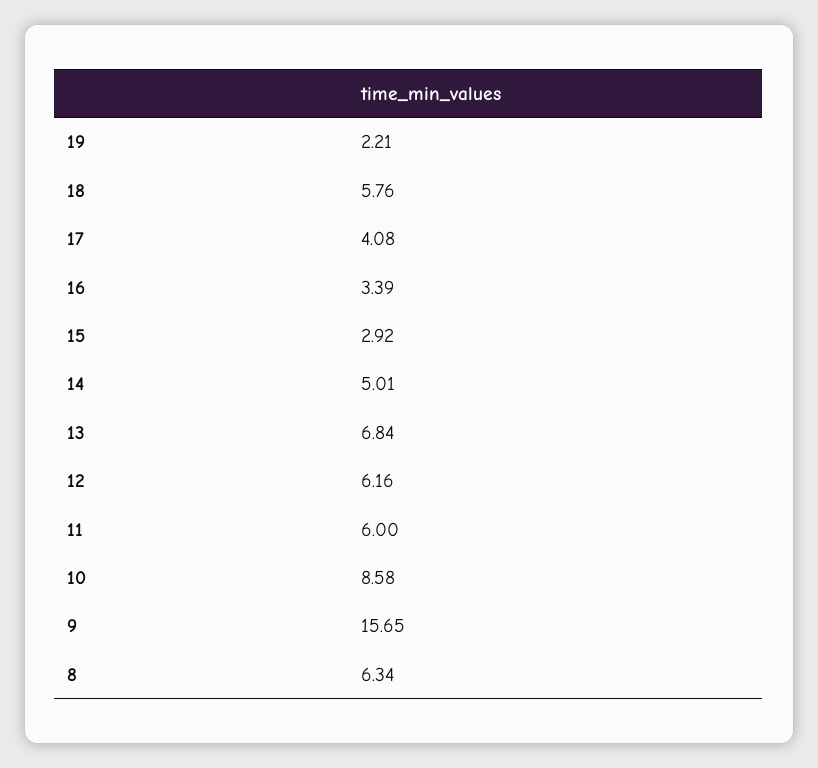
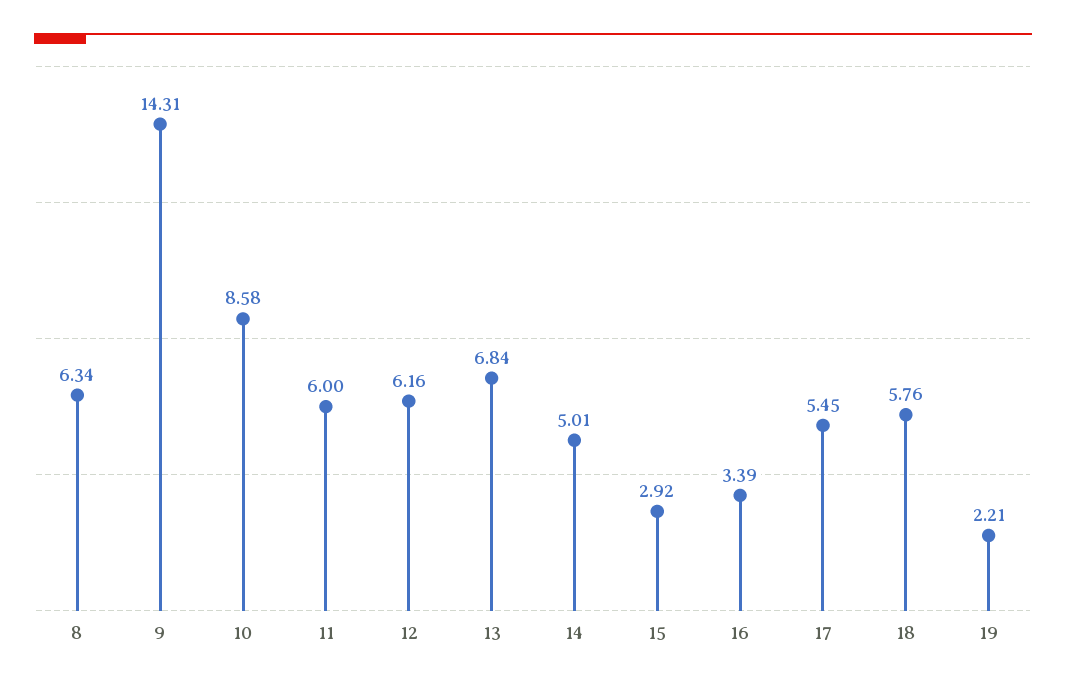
17: 4.08 -> 5.45
9: 15.65 -> 14.31

